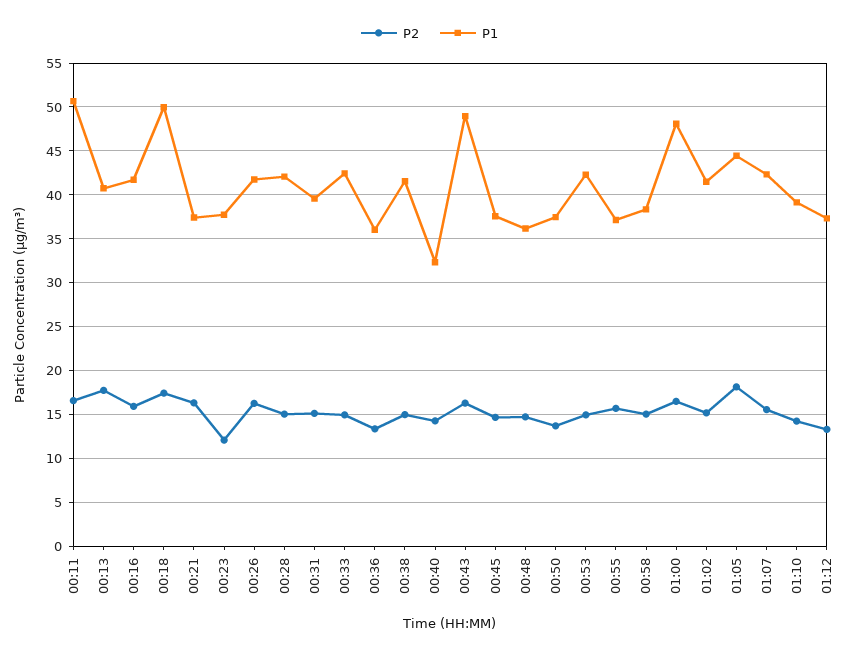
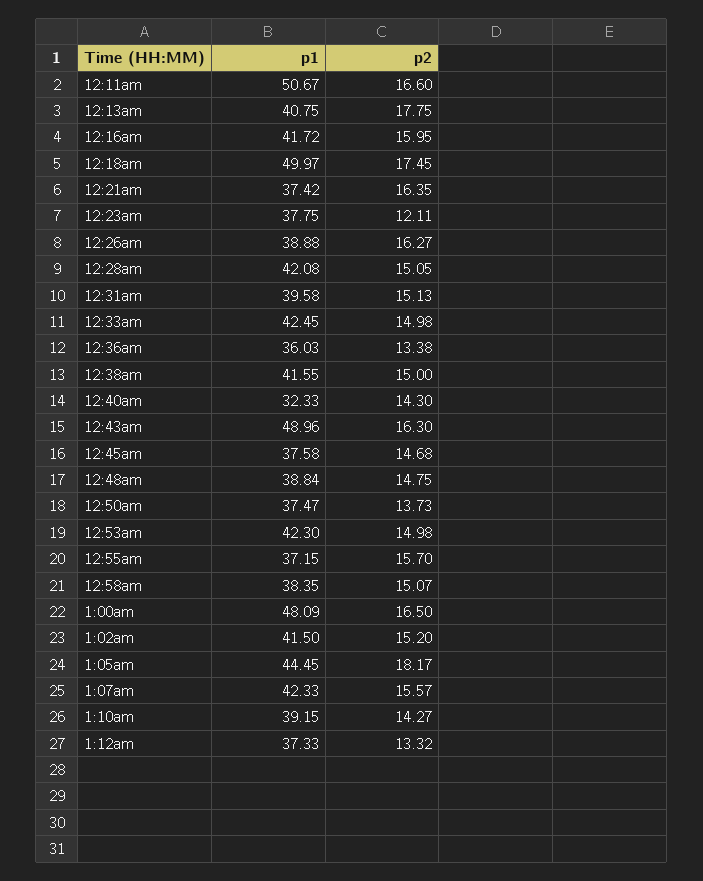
P1, 00:26: 42 -> 38.88
P1, 00:48: 36 -> 38.84

